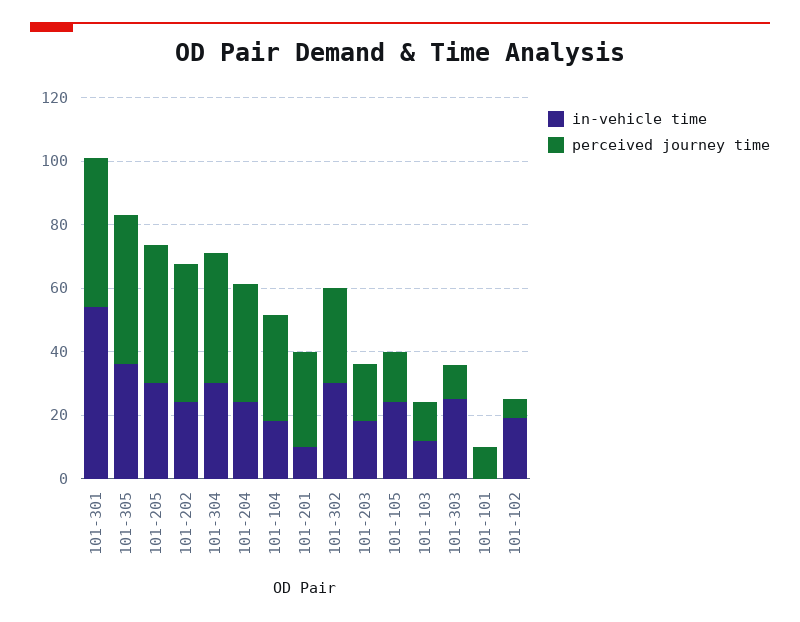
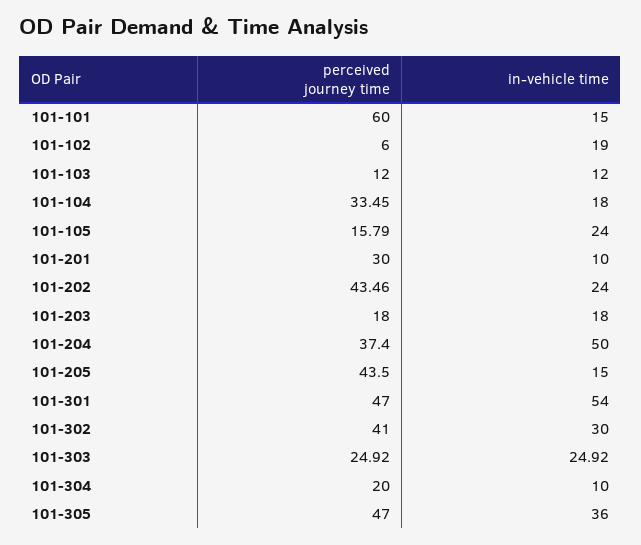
in-vehicle time, 101-205: 30 -> 15
in-vehicle time, 101-304: 30 -> 10
perceived journey time, 101-304: 40 -> 20
in-vehicle time, 101-204: 25 -> 50
perceived journey time, 101-302: 30 -> 41
perceived journey time, 101-303: 10 -> 24.92
in-vehicle time, 101-101: 0 -> 15
perceived journey time, 101-101: 10 -> 60

